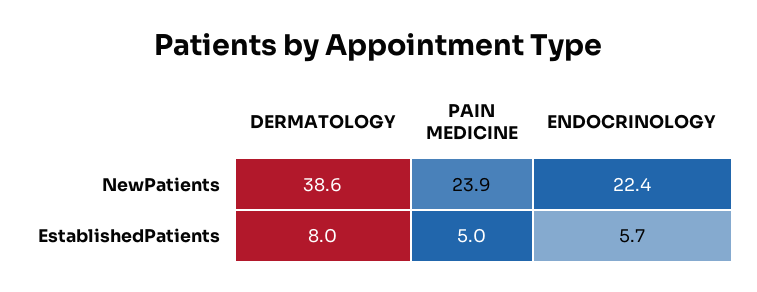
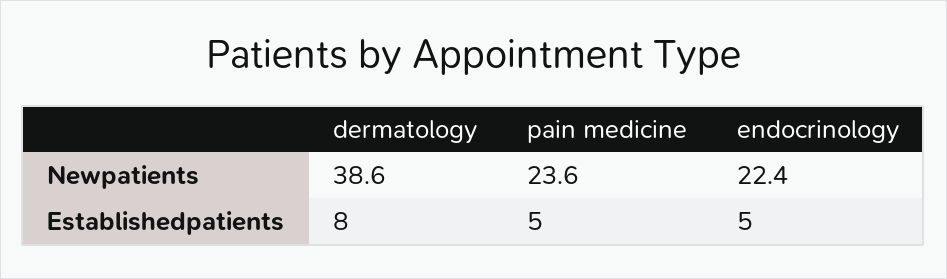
PAIN MEDICINE, NewPatients: 23.9 -> 23.6
ENDOCRINOLOGY, EstablishedPatients: 5.7 -> 5

